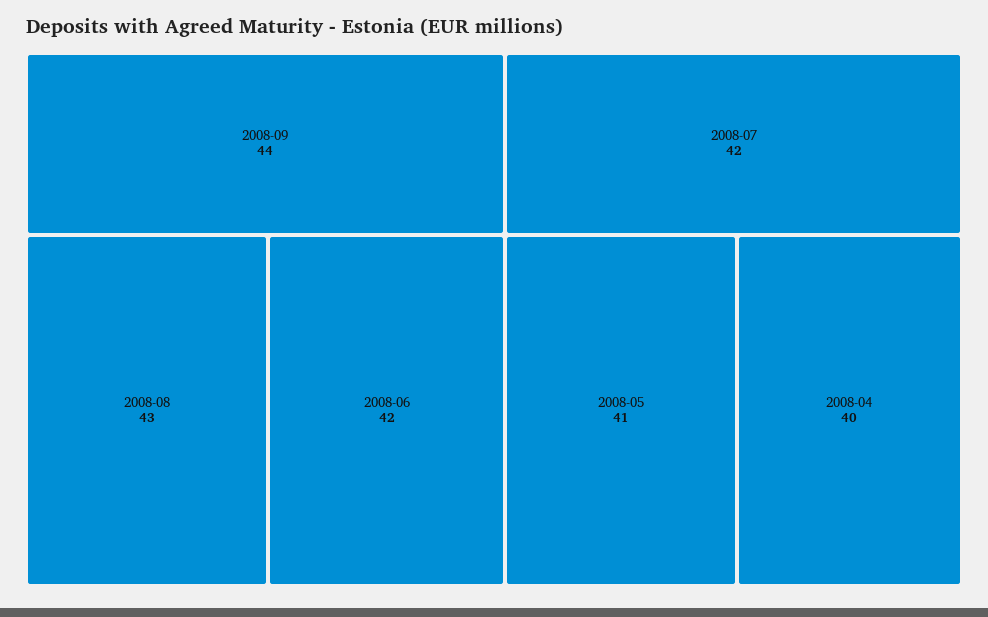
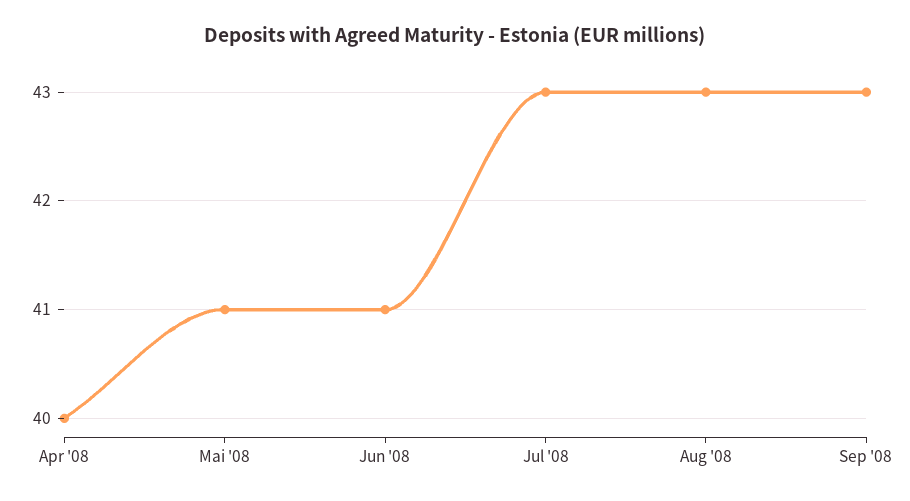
2008-09: 44 -> 43
2008-06: 42 -> 41
2008-07: 42 -> 43

